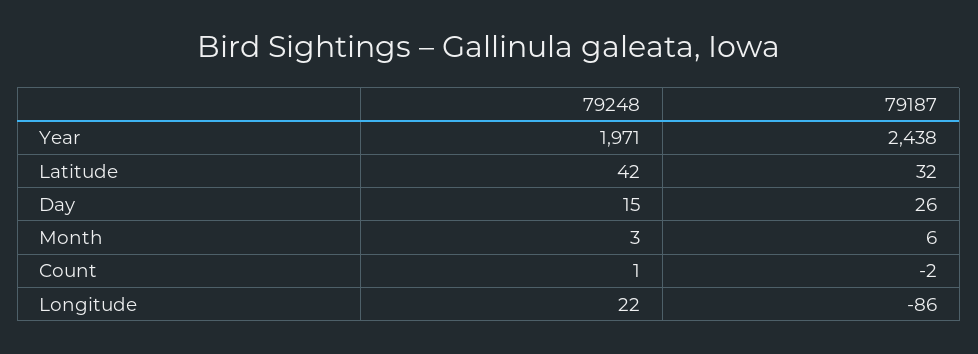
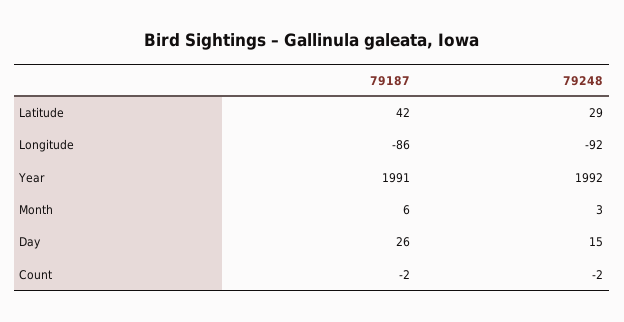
79248, Year: 1971 -> 1992
79187, Year: 2438 -> 1991
79248, Latitude: 42 -> 29
79187, Latitude: 32 -> 42
79248, Count: 1 -> -2
79248, Longitude: 22 -> -92

